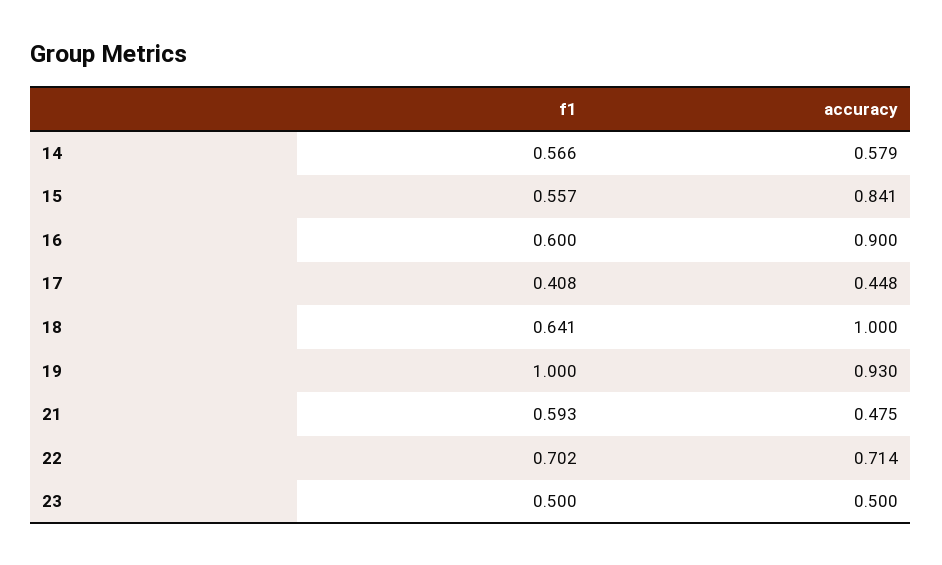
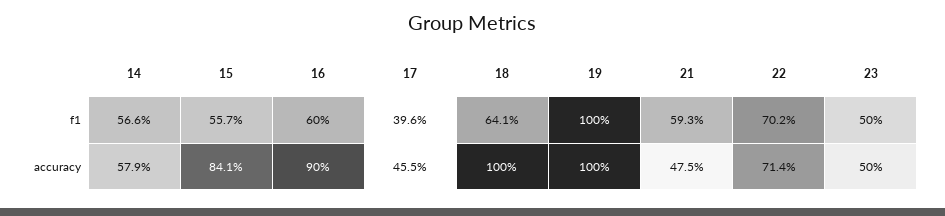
f1, 17: 0.408 -> 0.396
accuracy, 17: 0.448 -> 0.455
accuracy, 19: 0.93 -> 1

